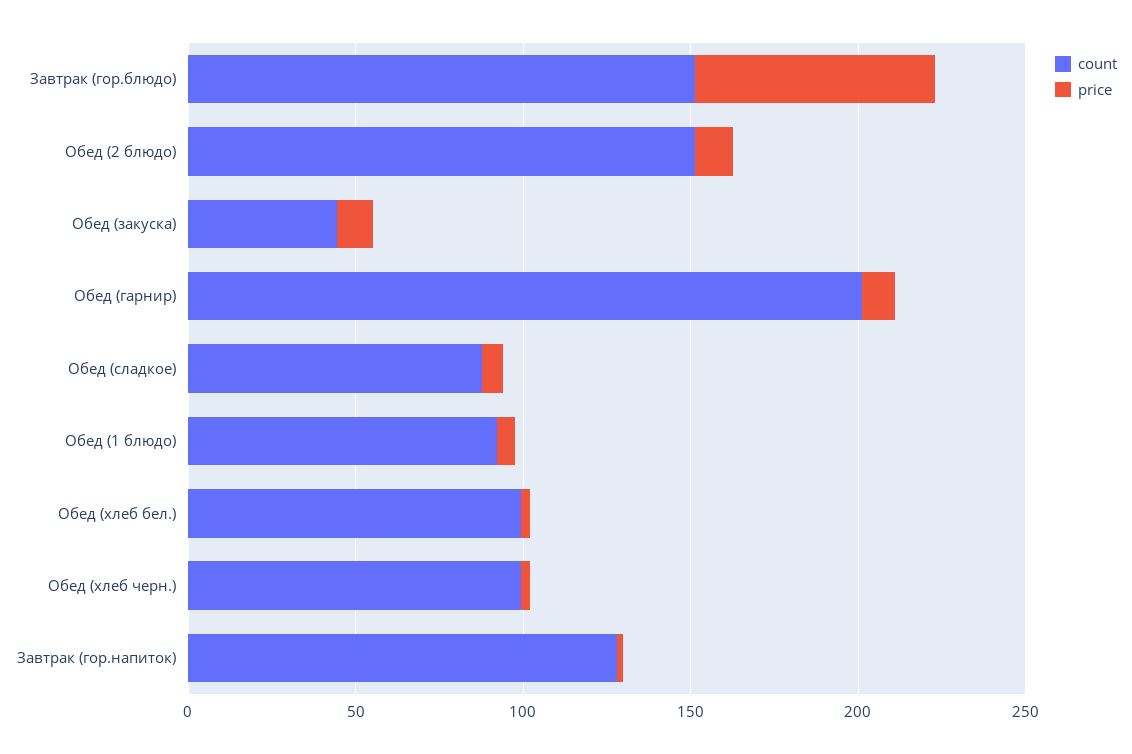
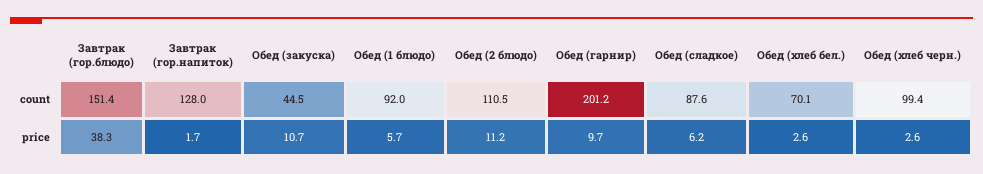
price, Завтрак (гор.блюдо): 70 -> 38.3
count, Обед (2 блюдо): 150 -> 110.5
count, Обед (хлеб бел.): 100 -> 70.1

